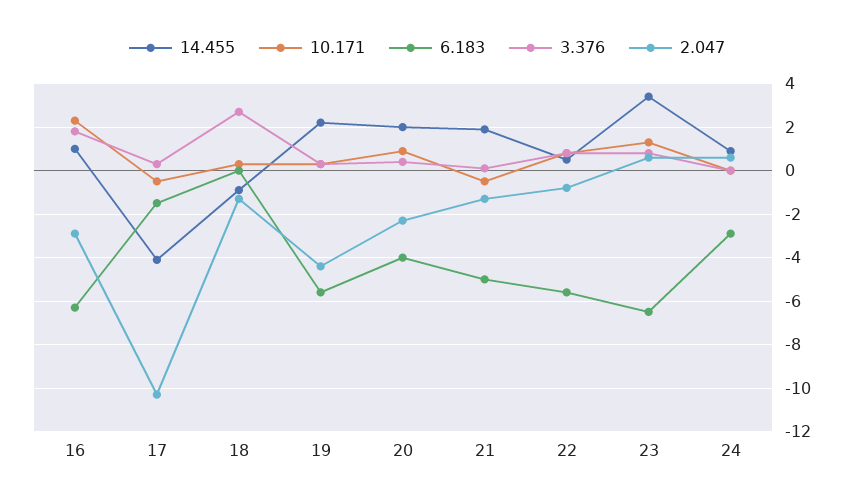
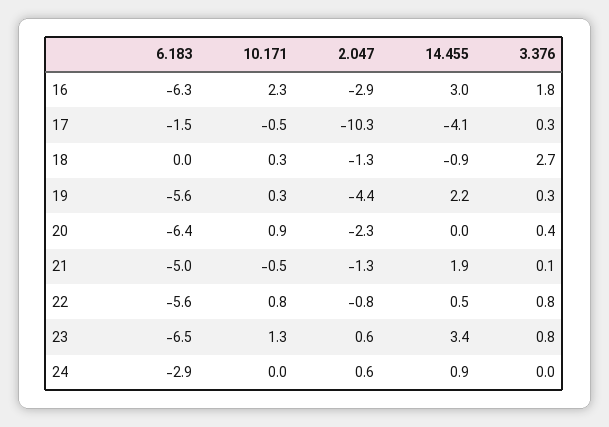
14.455, 16: 1 -> 3
14.455, 20: 2 -> 0
6.183, 20: -4 -> -6.4

